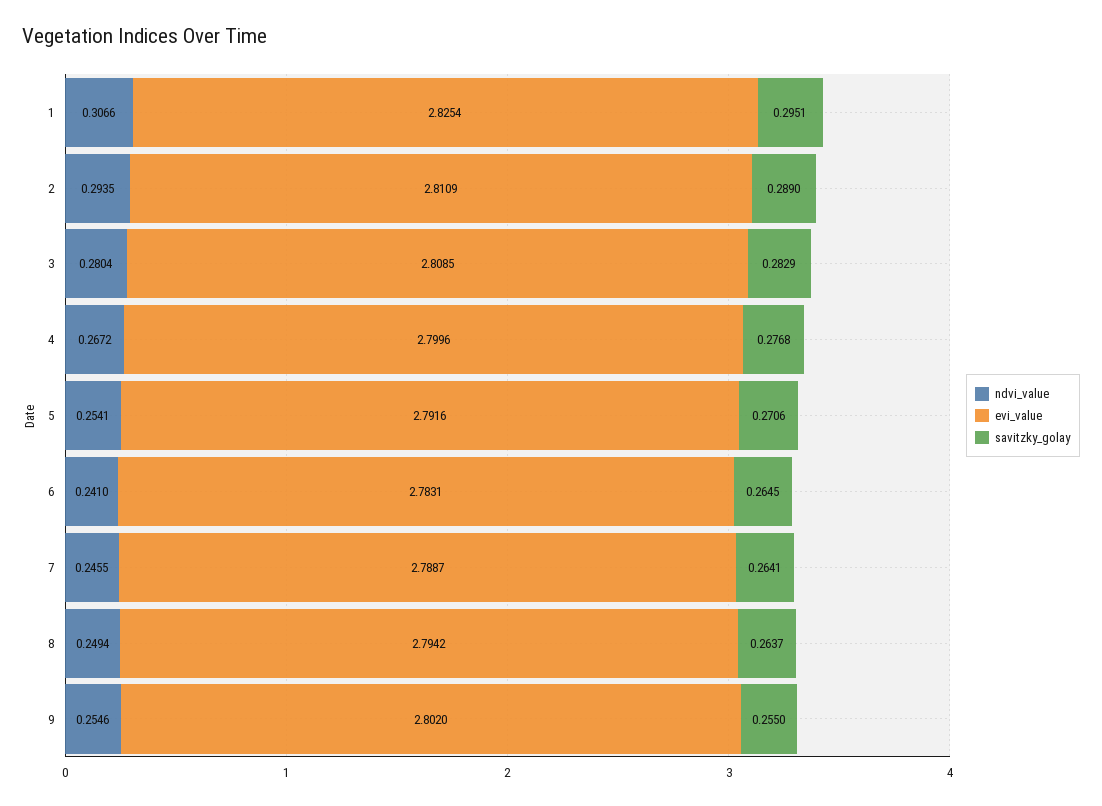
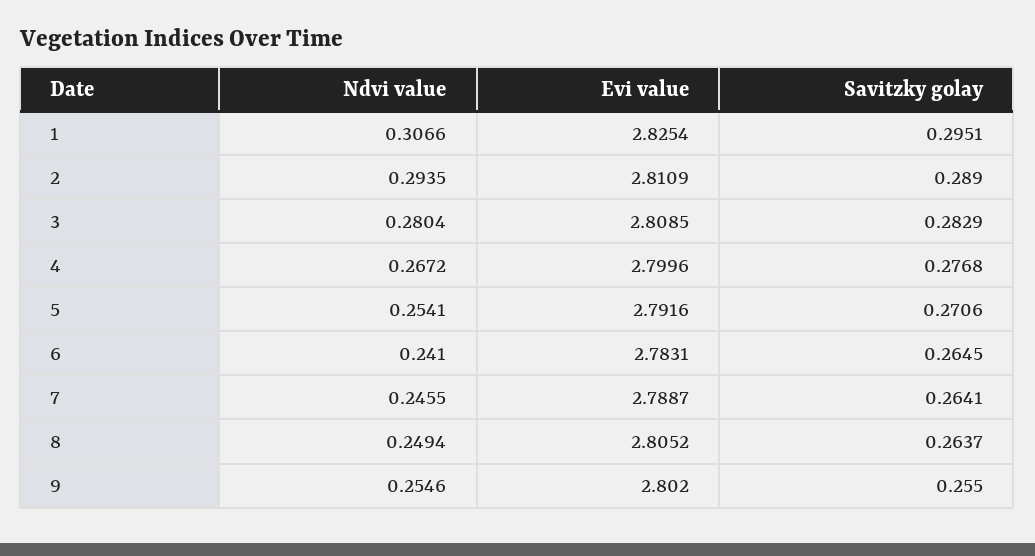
evi_value, 8: 2.7942 -> 2.8052

